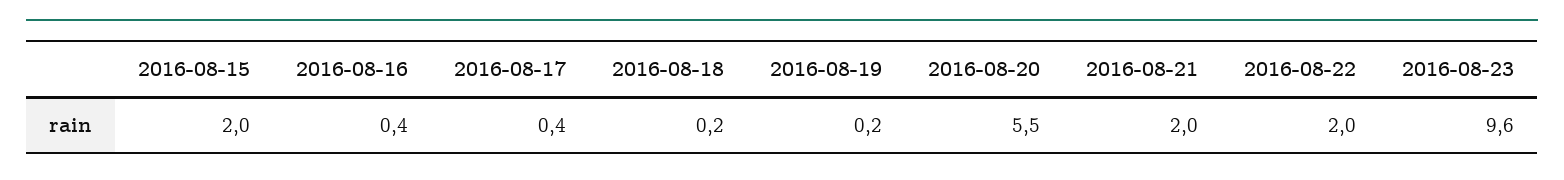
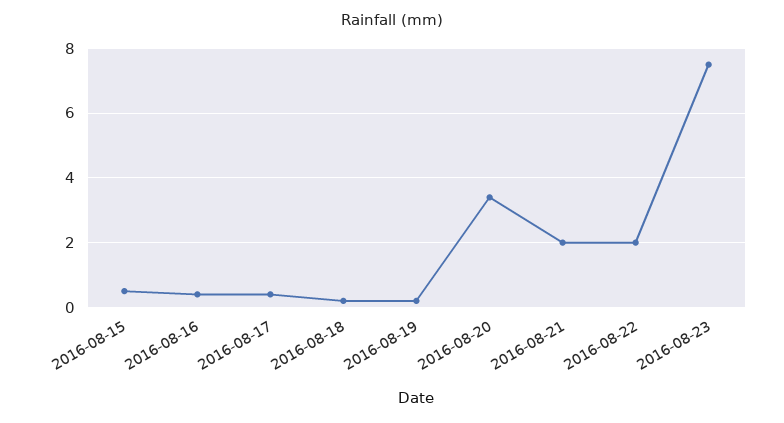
2016-08-15: 2 -> 0.5
2016-08-20: 5.5 -> 3.5
2016-08-23: 9.6 -> 7.5

